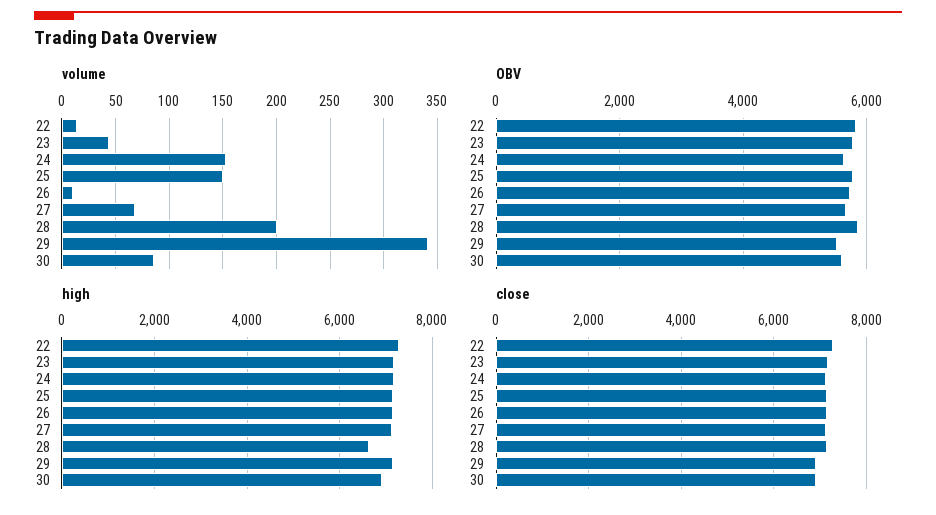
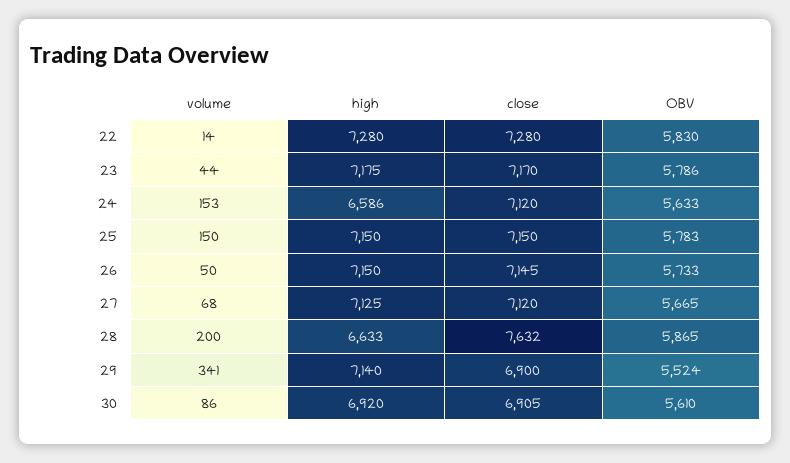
volume, 26: 10 -> 50
high, 24: 7200 -> 6586
close, 28: 7200 -> 7632

